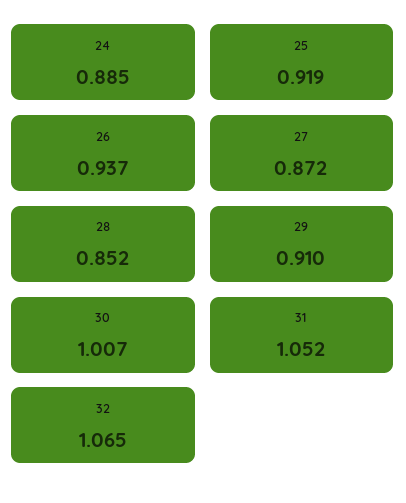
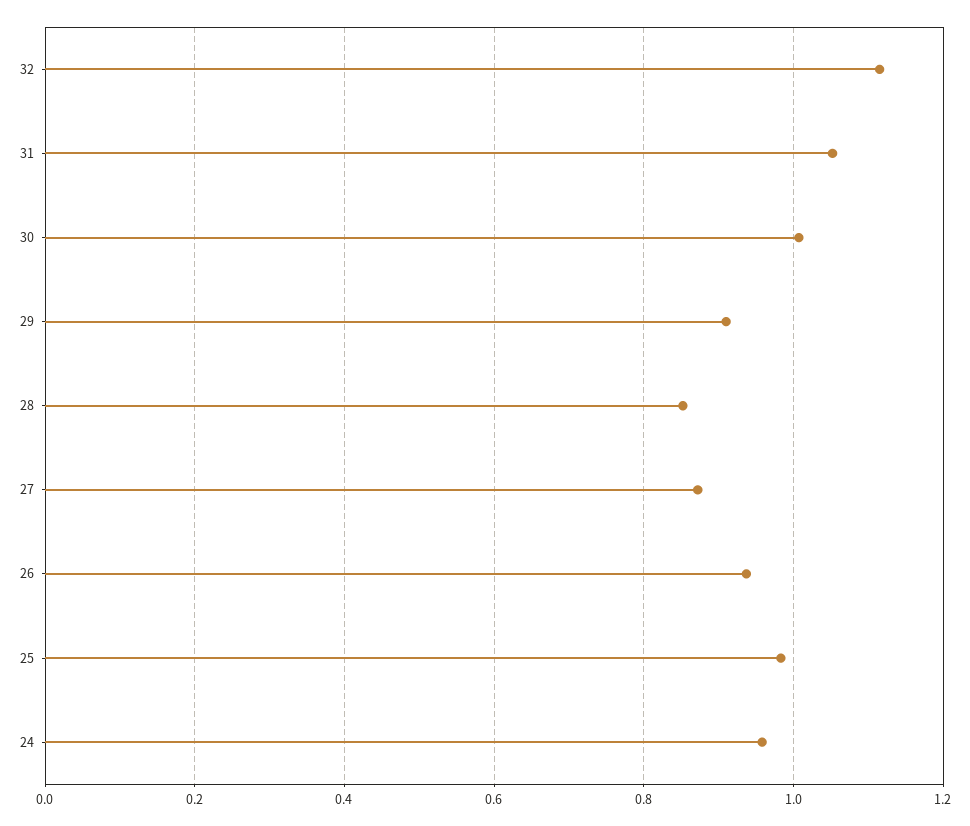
24: 0.885 -> 0.96
25: 0.919 -> 0.98
32: 1.065 -> 1.12

